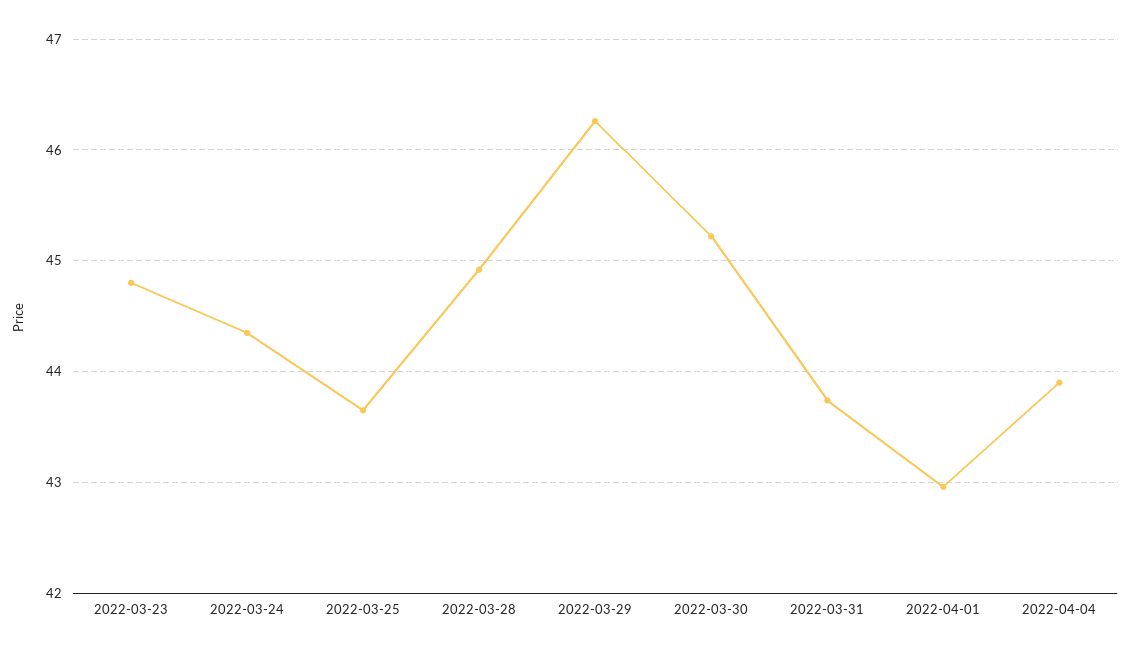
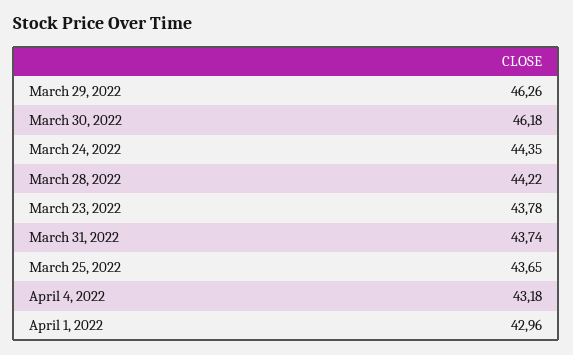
2022-03-23: 44.8 -> 43.78
2022-03-28: 44.9 -> 44.22
2022-03-30: 45.2 -> 46.18
2022-04-04: 43.9 -> 43.18

